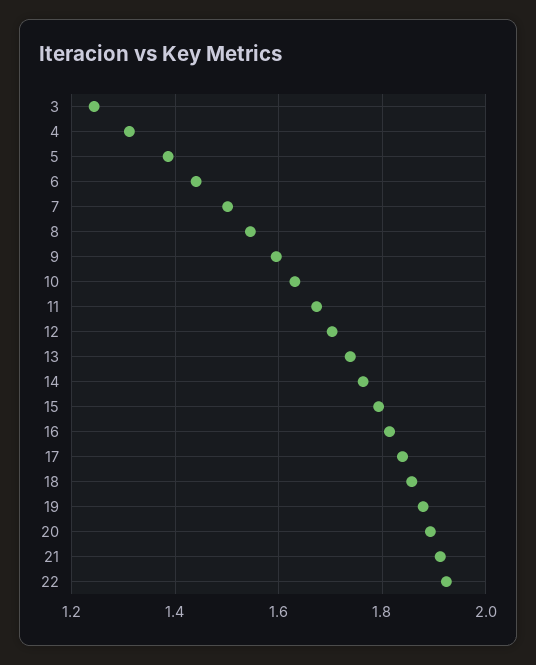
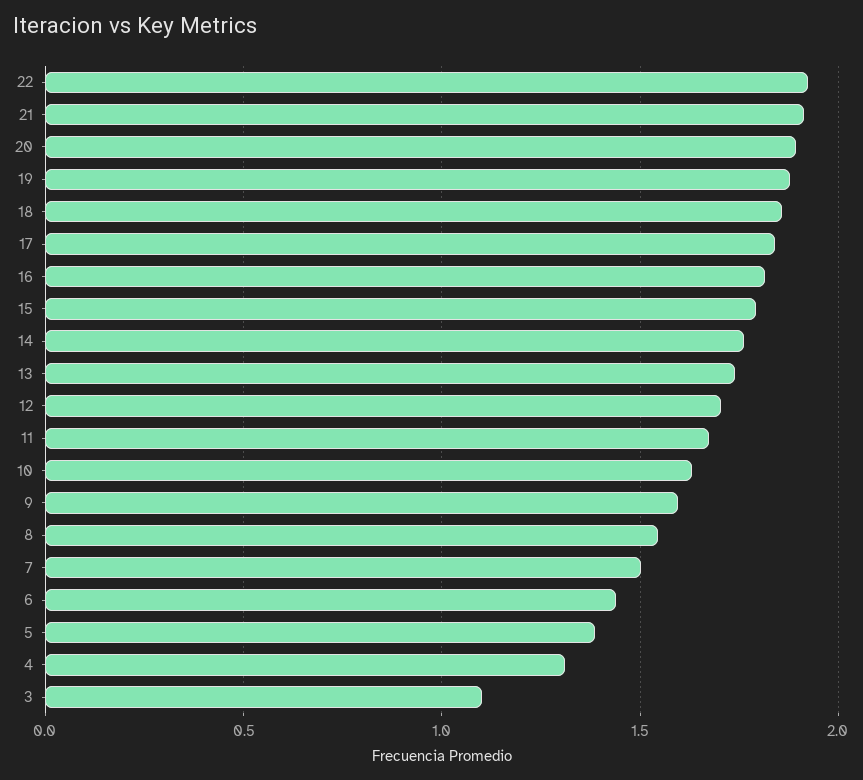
3: 1.24 -> 1.1

